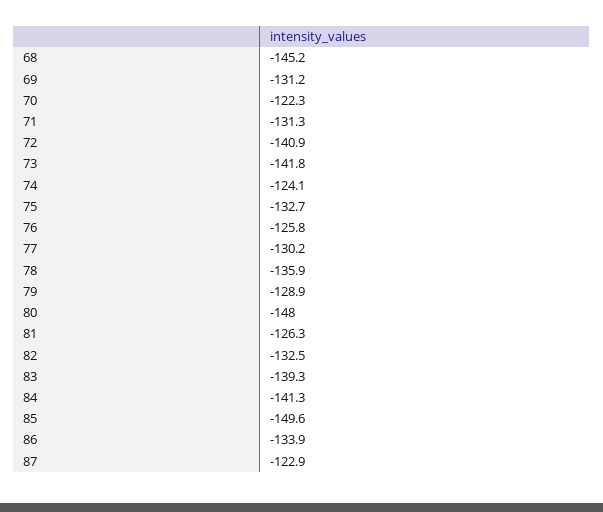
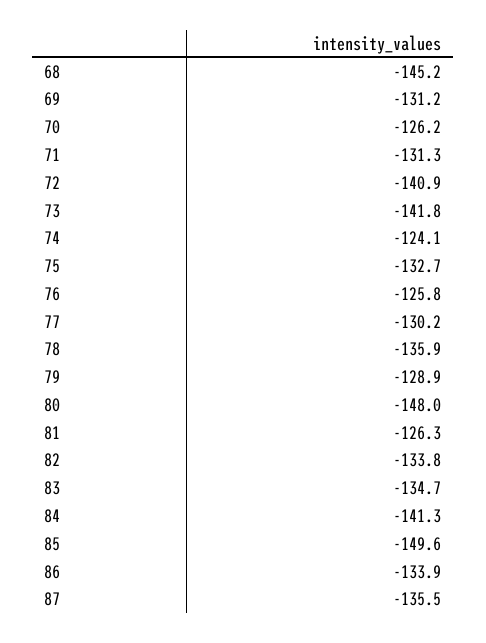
70: -122.3 -> -126.2
82: -132.5 -> -133.8
83: -139.3 -> -134.7
87: -122.9 -> -135.5

